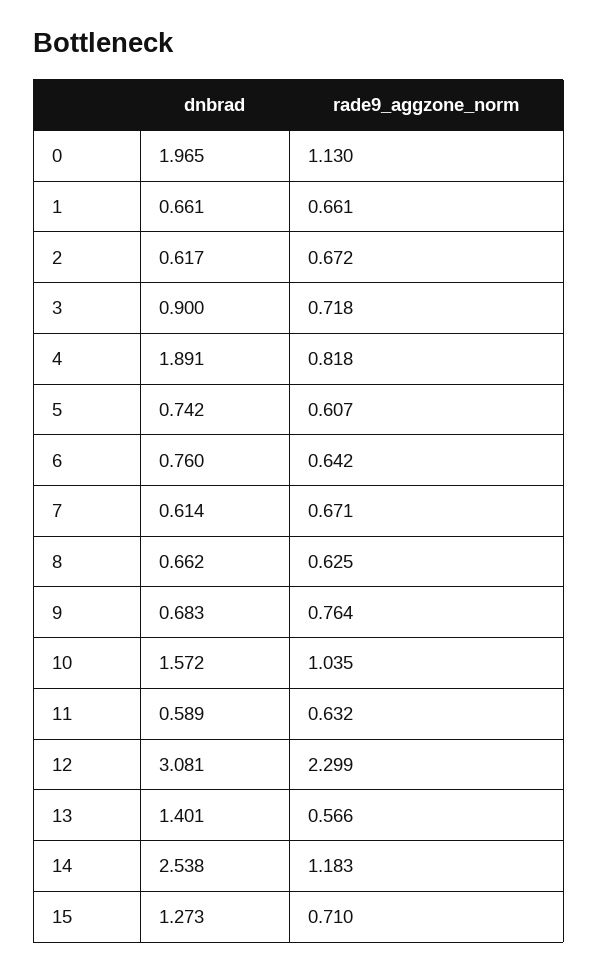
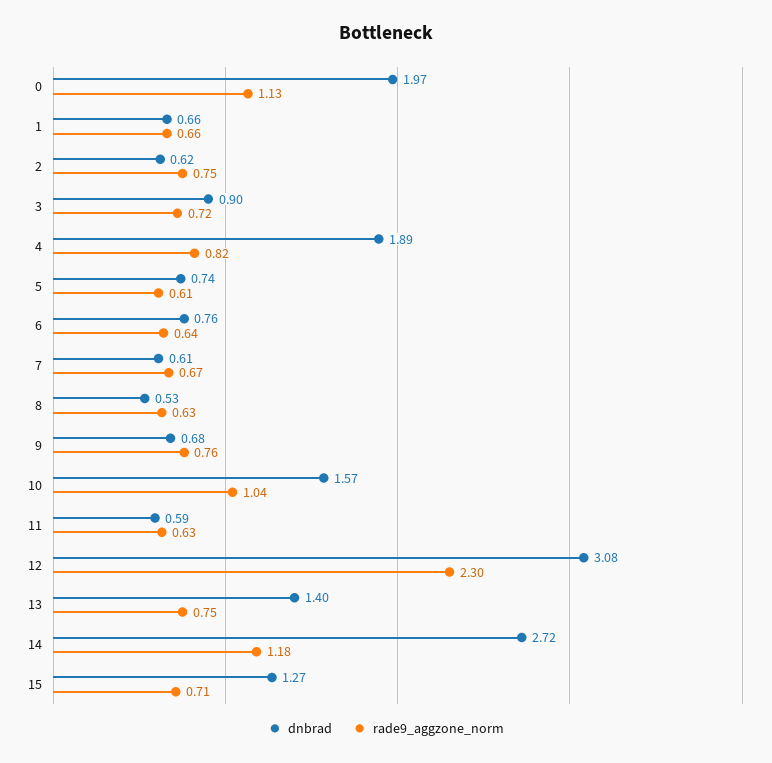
rade9_aggzone_norm, 2: 0.672 -> 0.75
dnbrad, 8: 0.662 -> 0.53
rade9_aggzone_norm, 13: 0.566 -> 0.75
dnbrad, 14: 2.538 -> 2.72

